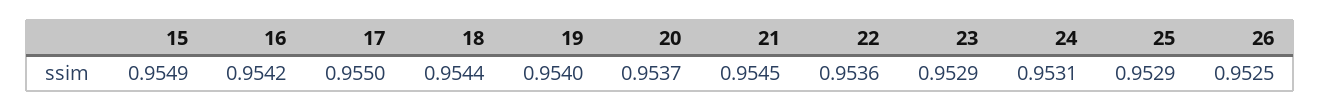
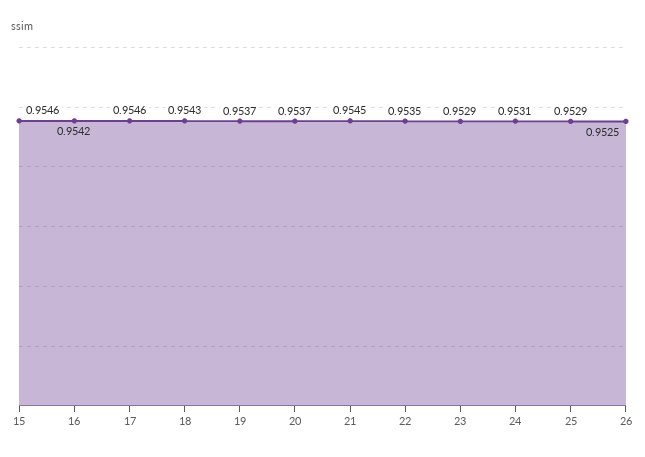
15: 0.9549 -> 0.9546
17: 0.955 -> 0.9546
18: 0.9544 -> 0.9543
19: 0.954 -> 0.9537
22: 0.9536 -> 0.9535

